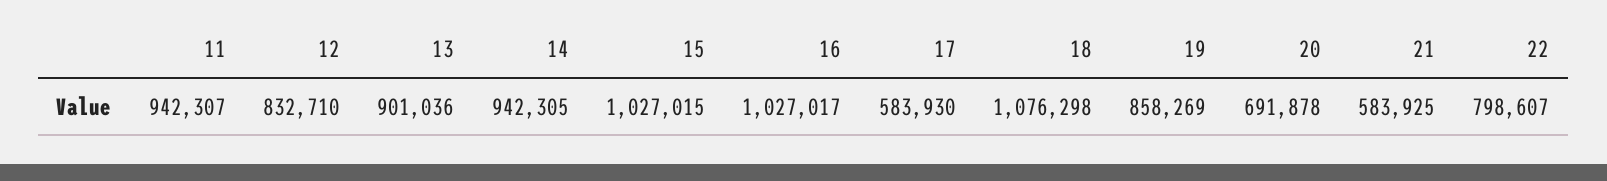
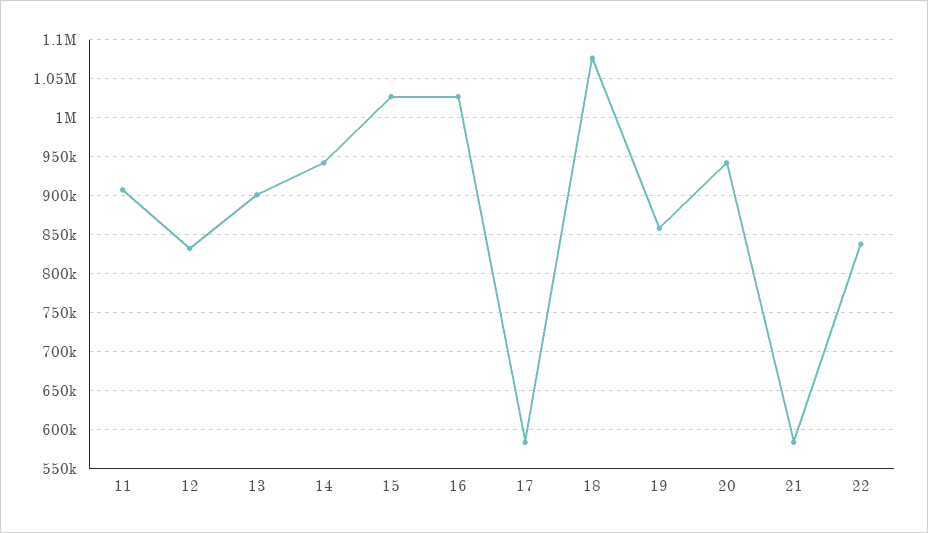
11: 942307 -> 910000
20: 691878 -> 940000
22: 798607 -> 840000

